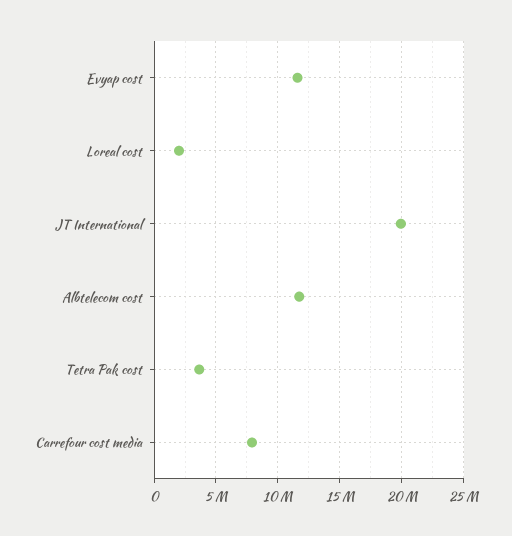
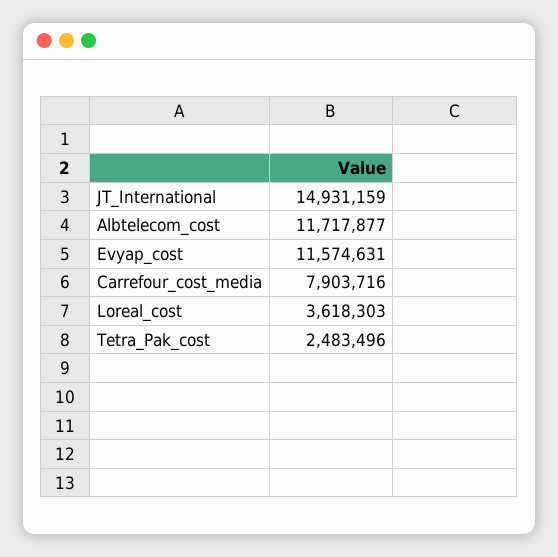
Loreal cost: 2000000 -> 3618303
JT International: 20000000 -> 14931159
Tetra Pak cost: 3500000 -> 2483496

